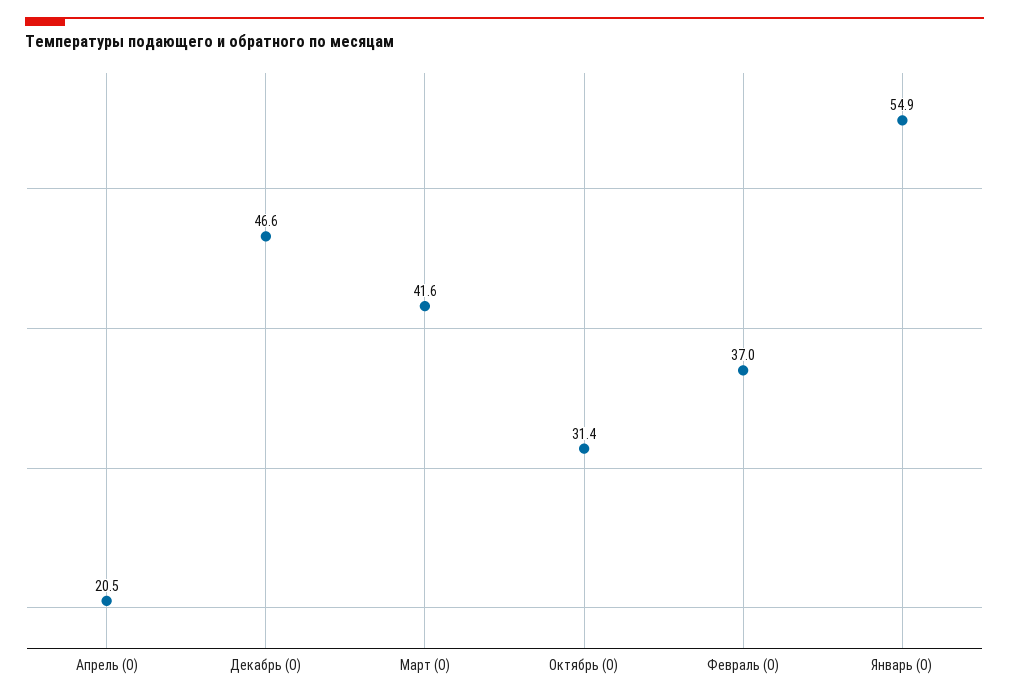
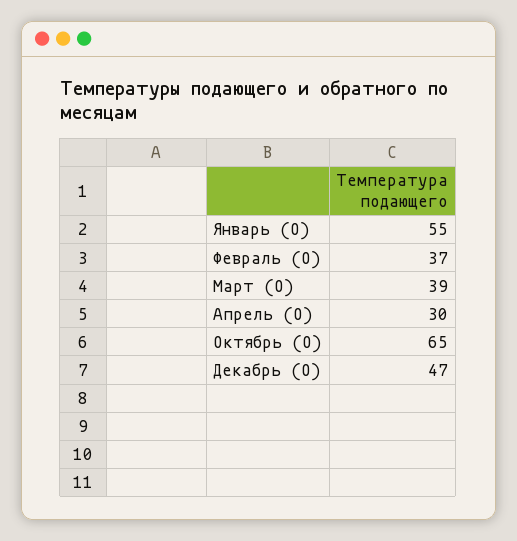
Апрель (О): 20.5 -> 30
Март (О): 41.6 -> 39
Октябрь (О): 31.4 -> 65

